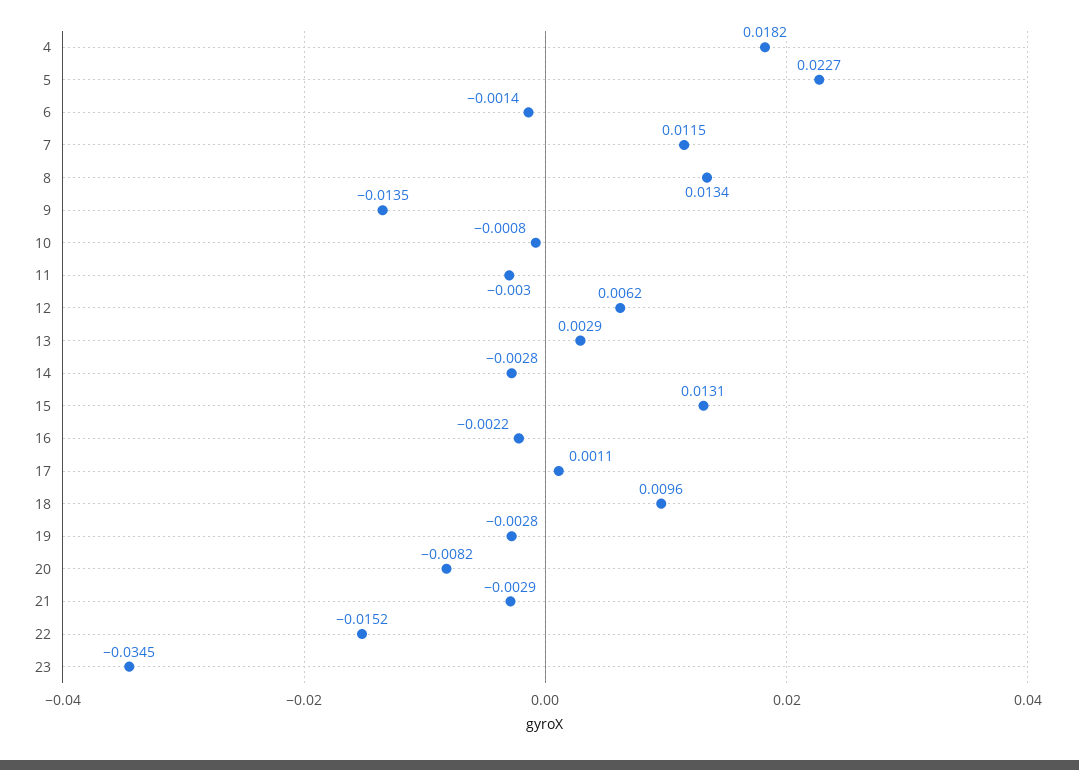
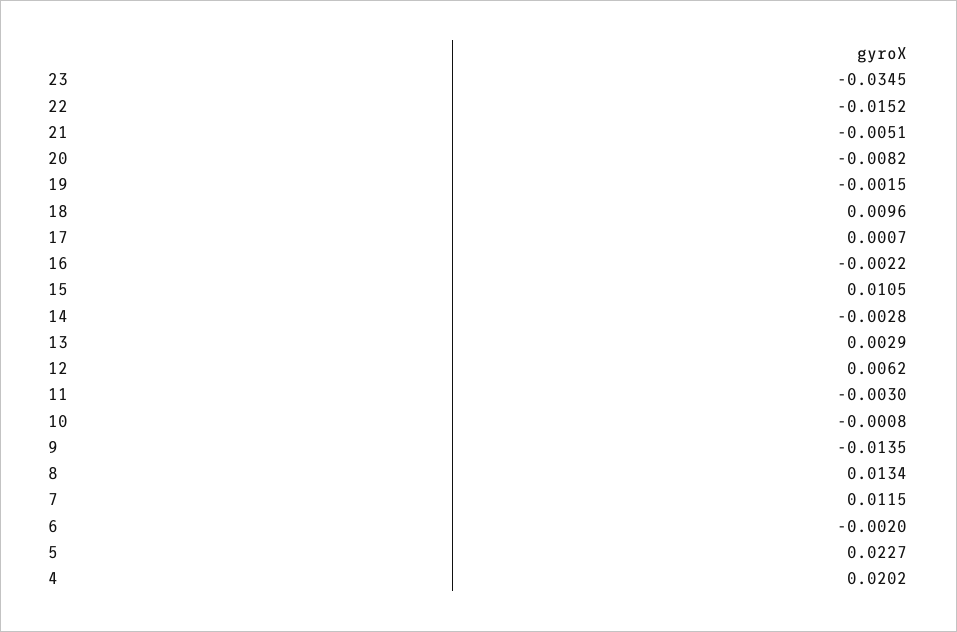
4: 0.0182 -> 0.0202
6: -0.0014 -> -0.002
15: 0.0131 -> 0.0105
17: 0.0011 -> 0.0007
19: -0.0028 -> -0.0015
21: -0.0029 -> -0.0051

